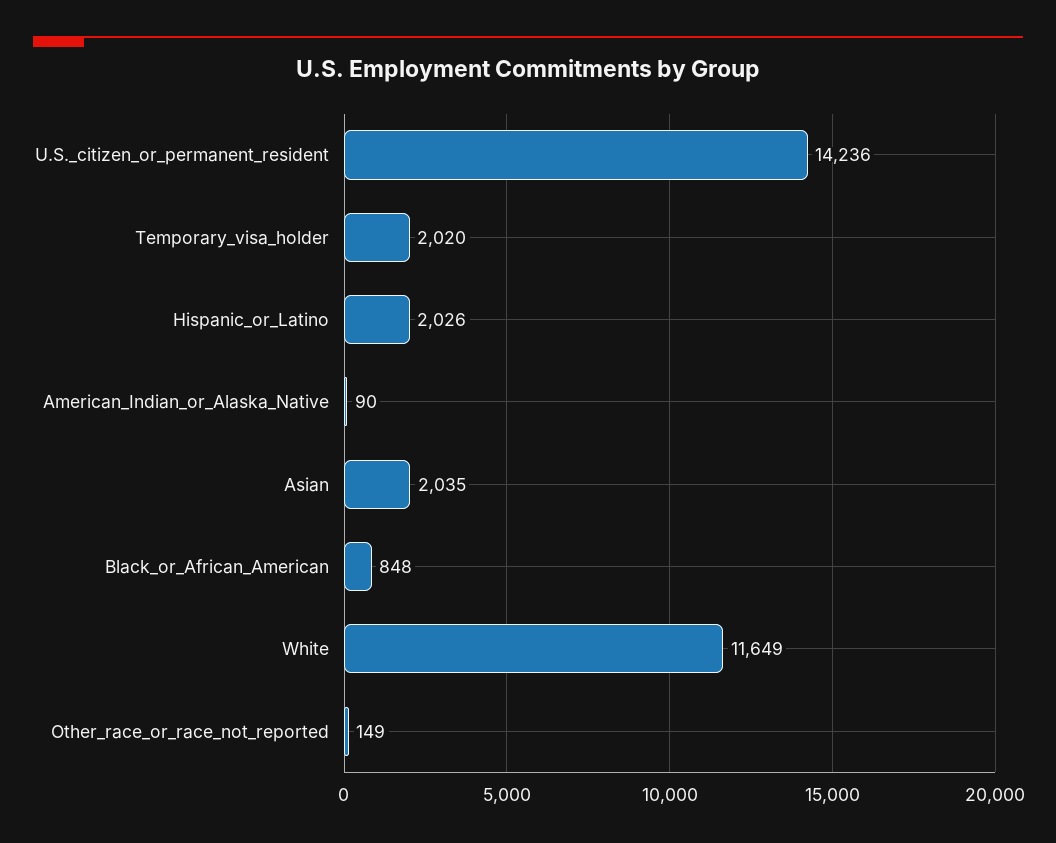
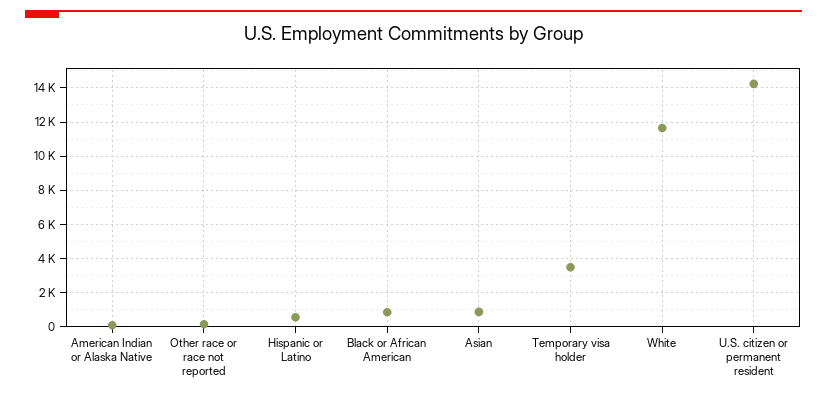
Temporary_visa_holder: 2020 -> 3500
Hispanic_or_Latino: 2026 -> 500
Asian: 2035 -> 1000

